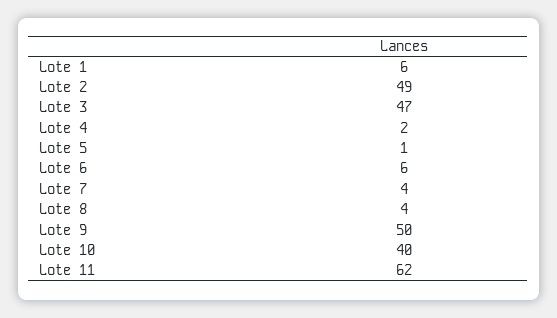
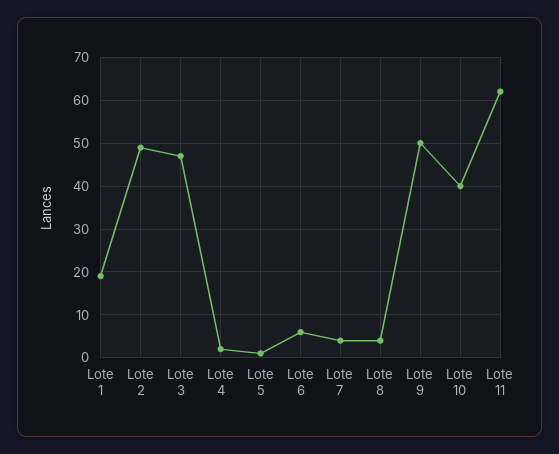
Lote 1: 6 -> 20

